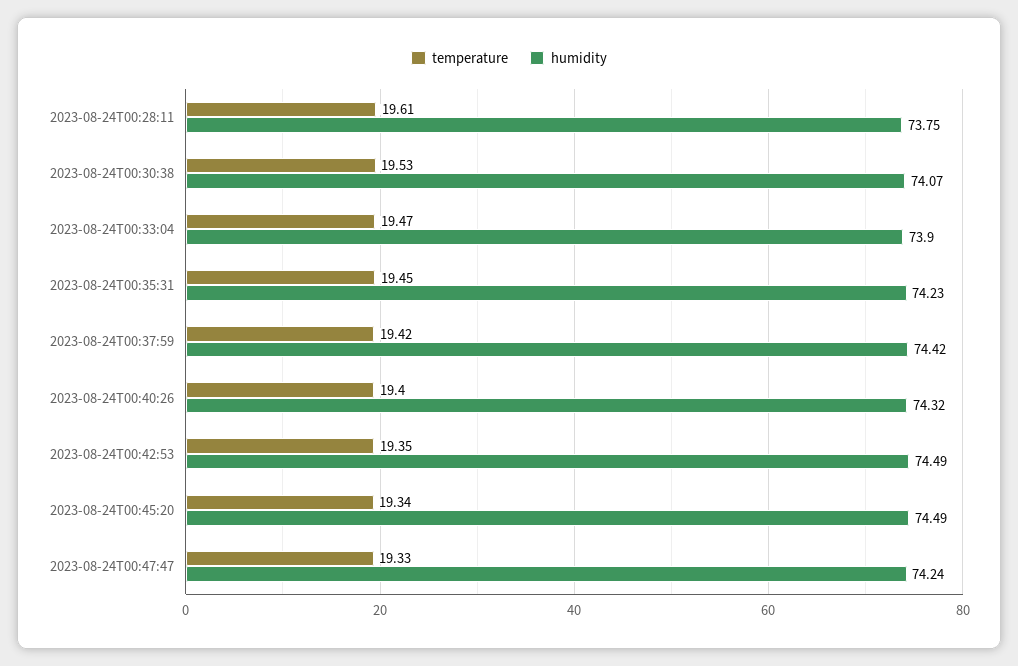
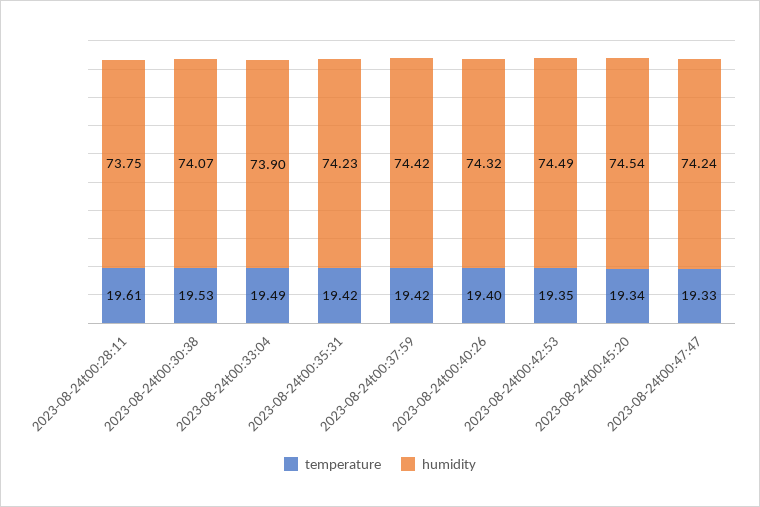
temperature, 2023-08-24T00:33:04: 19.47 -> 19.49
temperature, 2023-08-24T00:35:31: 19.45 -> 19.42
humidity, 2023-08-24T00:45:20: 74.49 -> 74.54

